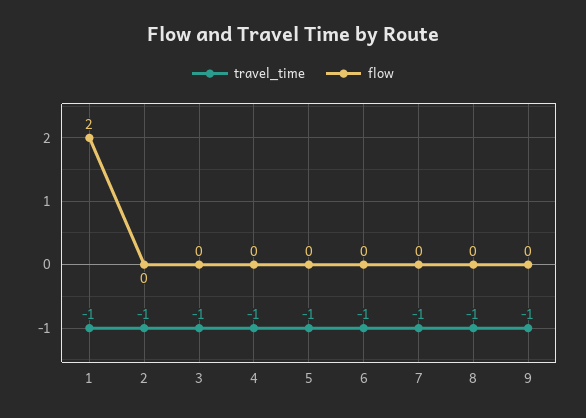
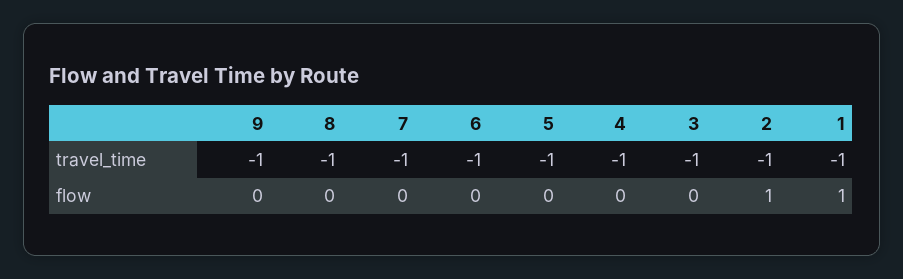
flow, 1: 2 -> 1
flow, 2: 0 -> 1

